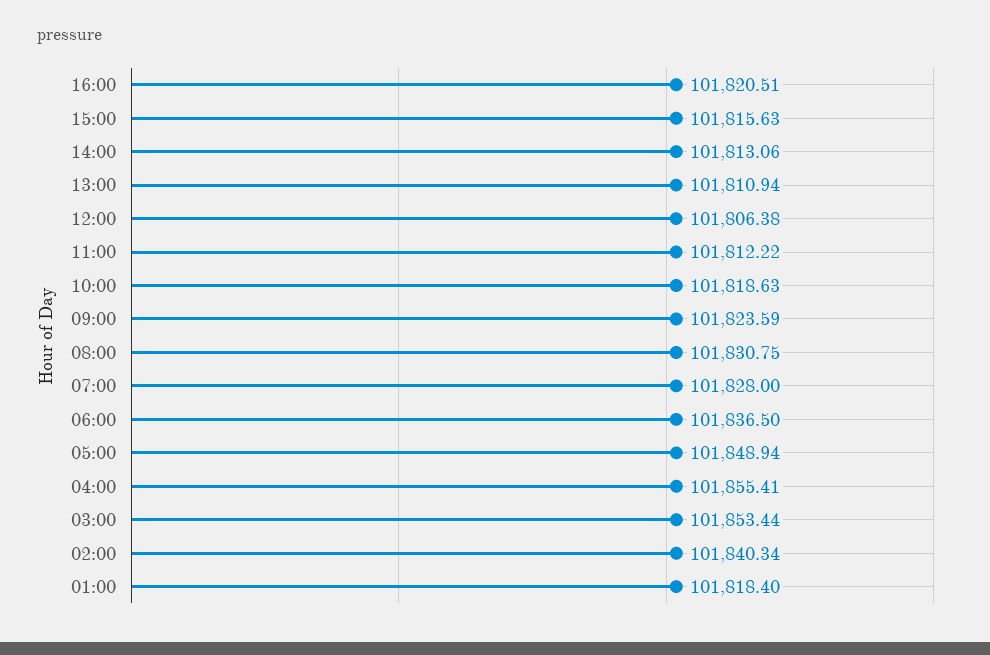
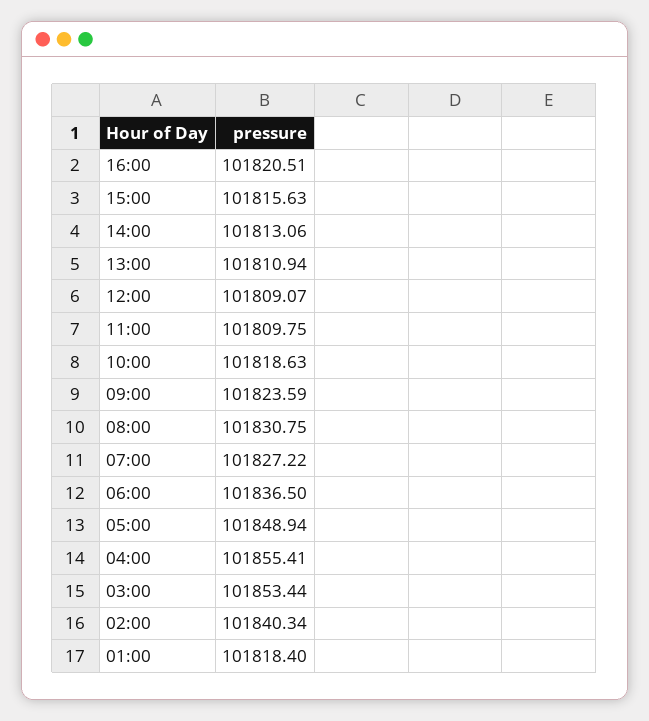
12:00: 101806.38 -> 101809.07
11:00: 101812.22 -> 101809.75
07:00: 101828 -> 101827.22

